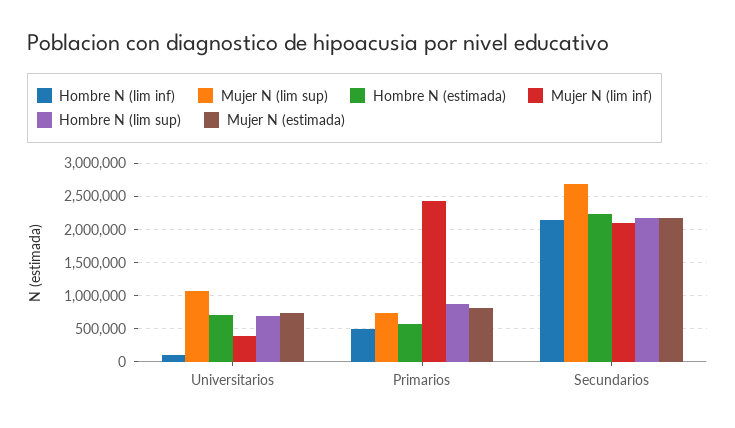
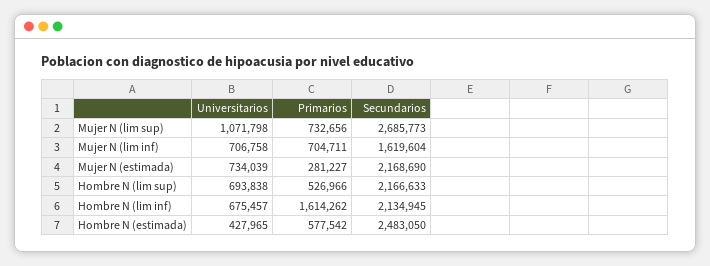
Hombre N (lim inf), Universitarios: 100000 -> 675457
Hombre N (estimada), Universitarios: 700000 -> 427965
Mujer N (lim inf), Universitarios: 400000 -> 706758
Hombre N (lim inf), Primarios: 500000 -> 1614262
Mujer N (lim inf), Primarios: 2400000 -> 704711
Hombre N (lim sup), Primarios: 900000 -> 526966
Mujer N (estimada), Primarios: 800000 -> 281227
Hombre N (estimada), Secundarios: 2200000 -> 2483050
Mujer N (lim inf), Secundarios: 2100000 -> 1619604

